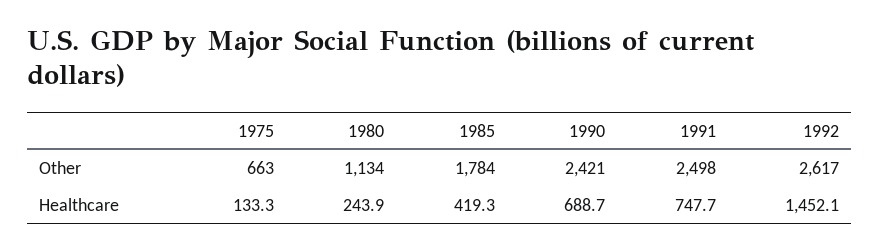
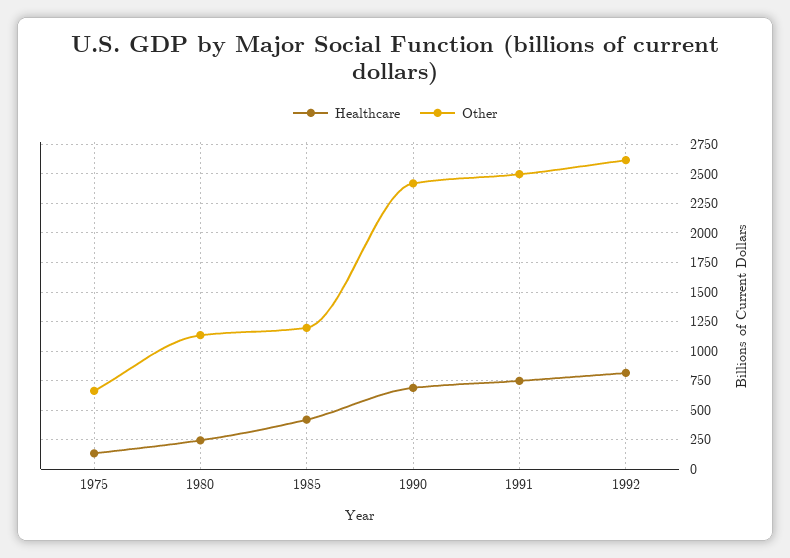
Other, 1985: 1784 -> 1250
Healthcare, 1992: 1452.1 -> 750

